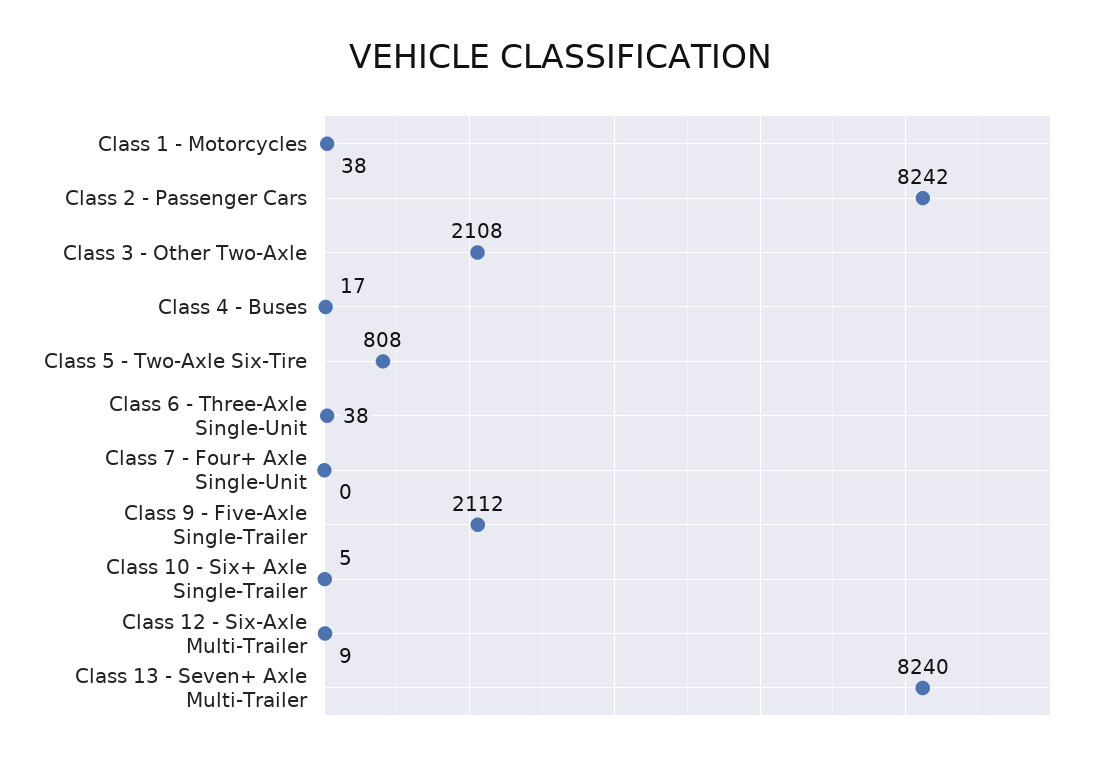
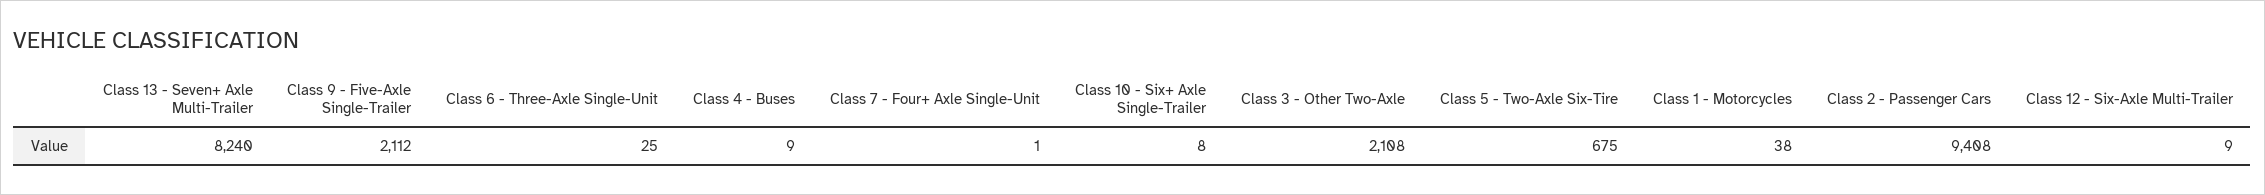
Class 2 - Passenger Cars: 8242 -> 9408
Class 4 - Buses: 17 -> 9
Class 5 - Two-Axle Six-Tire: 808 -> 675
Class 6 - Three-Axle Single-Unit: 38 -> 25
Class 7 - Four+ Axle Single-Unit: 0 -> 1
Class 10 - Six+ Axle Single-Trailer: 5 -> 8

